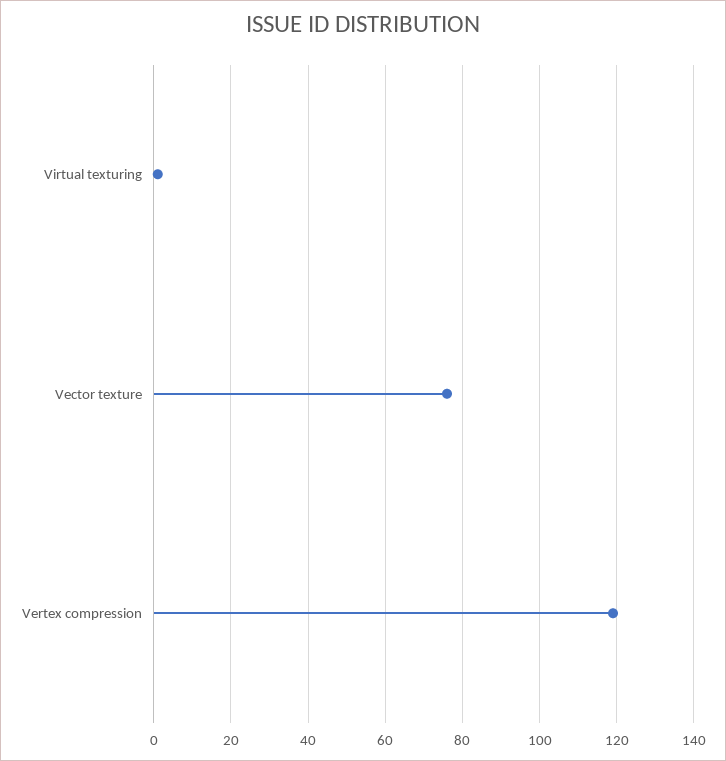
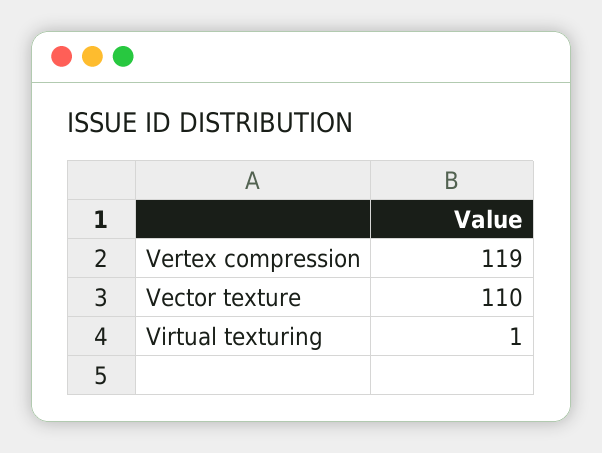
Vector texture: 75 -> 110

